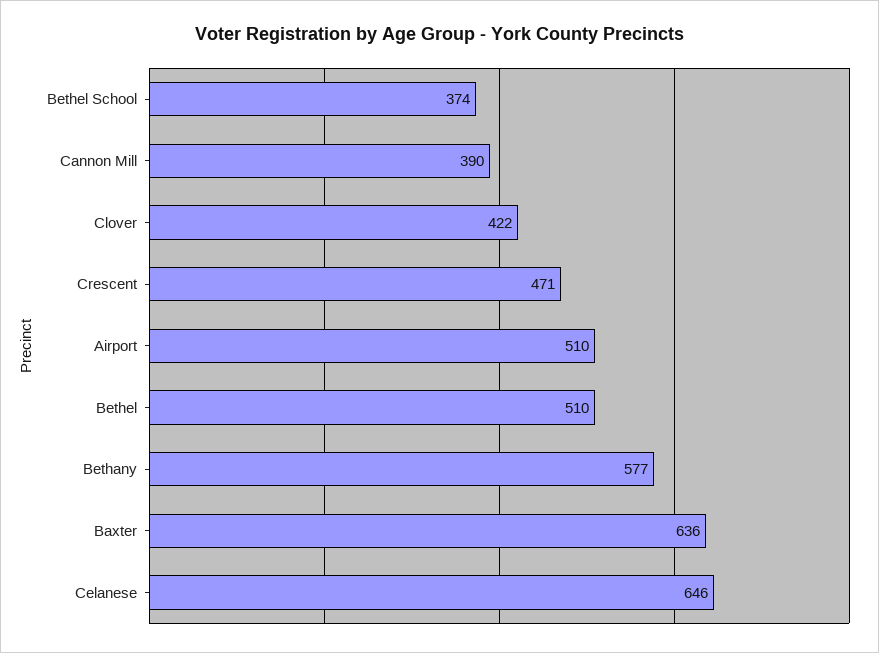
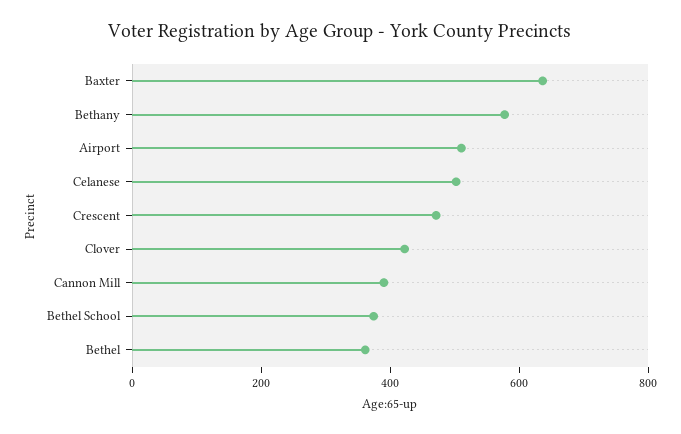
Bethel: 510 -> 350
Celanese: 646 -> 500

